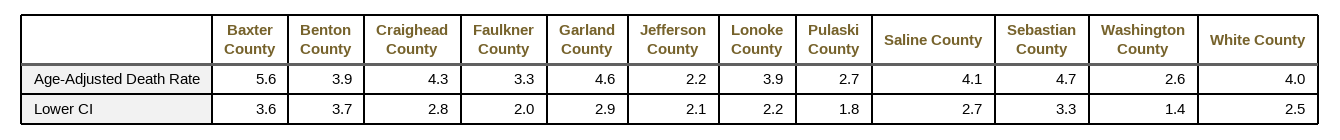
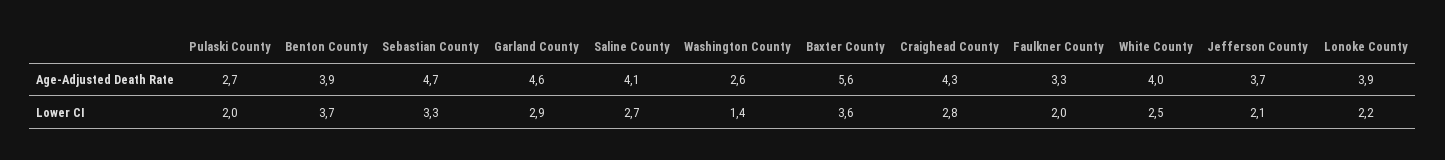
Jefferson County, Age-Adjusted Death Rate: 2.2 -> 3.7
Pulaski County, Lower CI: 1.8 -> 2

